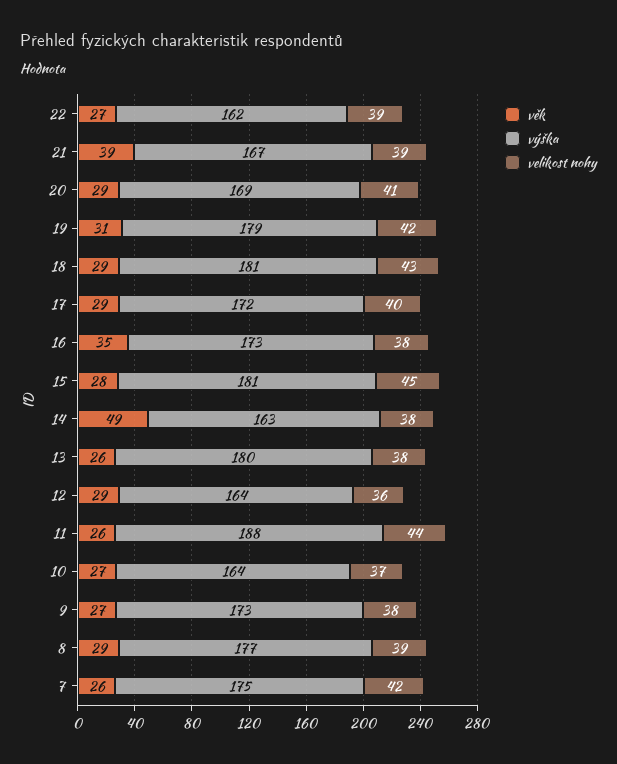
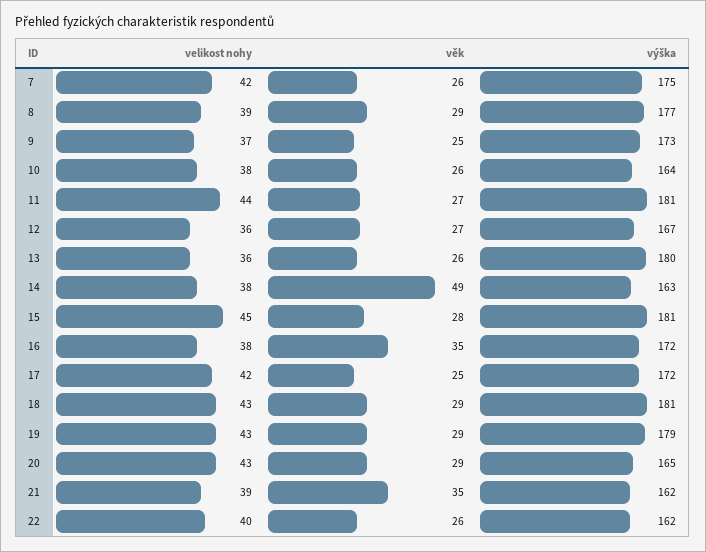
věk, 22: 27 -> 26
velikost nohy, 22: 39 -> 40
věk, 21: 39 -> 35
výška, 21: 167 -> 162
výška, 20: 169 -> 165
velikost nohy, 20: 41 -> 43
věk, 19: 31 -> 29
velikost nohy, 19: 42 -> 43
věk, 17: 29 -> 25
velikost nohy, 17: 40 -> 42
výška, 16: 173 -> 172
velikost nohy, 13: 38 -> 36
věk, 12: 29 -> 27
výška, 12: 164 -> 167
věk, 11: 26 -> 27
výška, 11: 188 -> 181
věk, 10: 27 -> 26
velikost nohy, 10: 37 -> 38
věk, 9: 27 -> 25
velikost nohy, 9: 38 -> 37

